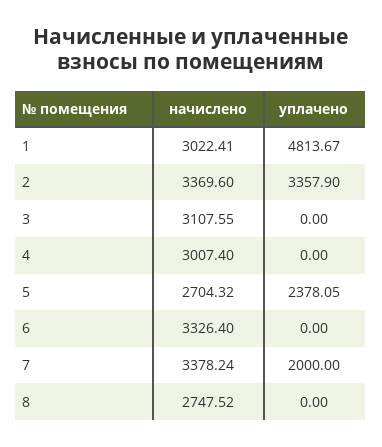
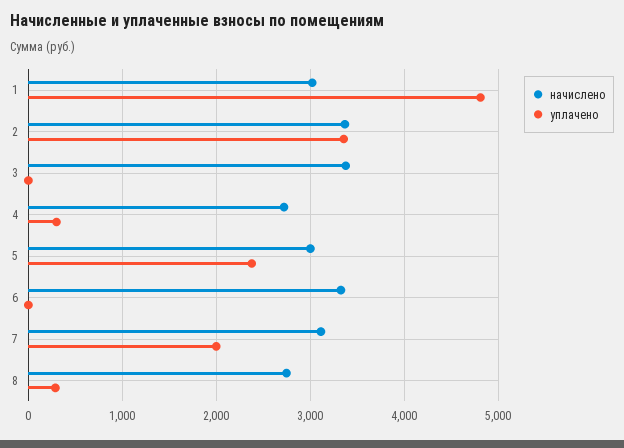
начислено, 3: 3107.55 -> 3400
начислено, 4: 3007.4 -> 2700
уплачено, 4: 0 -> 300
начислено, 5: 2704.32 -> 3000
начислено, 7: 3378.24 -> 3100
уплачено, 8: 0 -> 300

